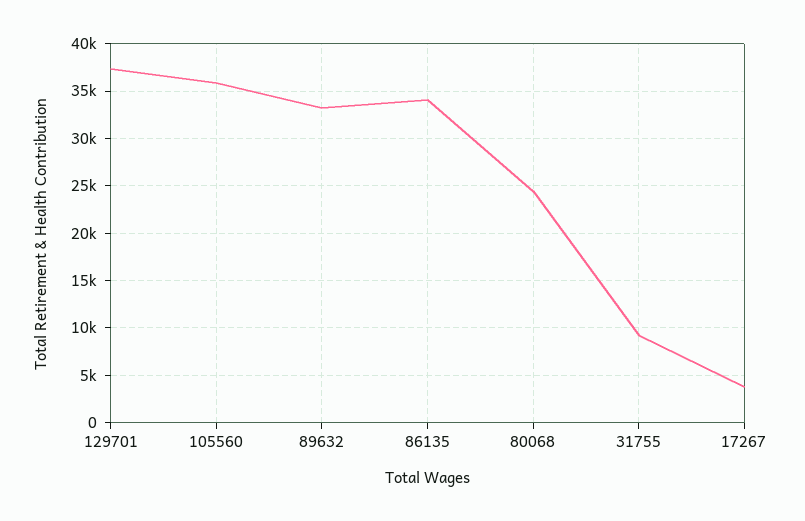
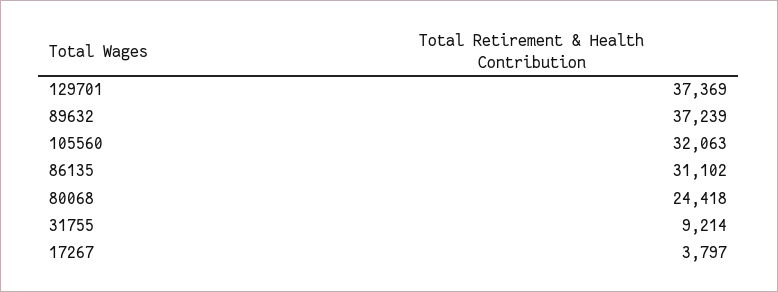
105560: 36000 -> 32063
89632: 33000 -> 37239
86135: 34000 -> 31102

